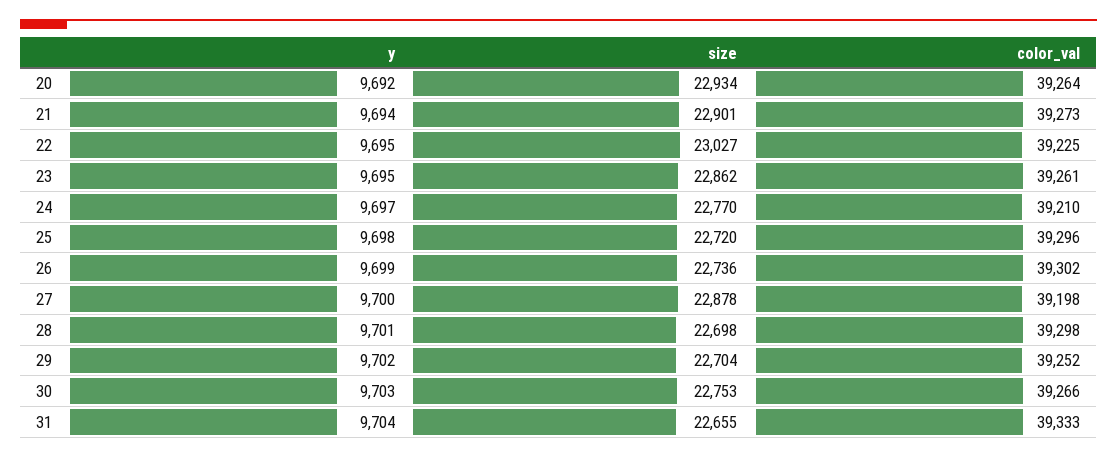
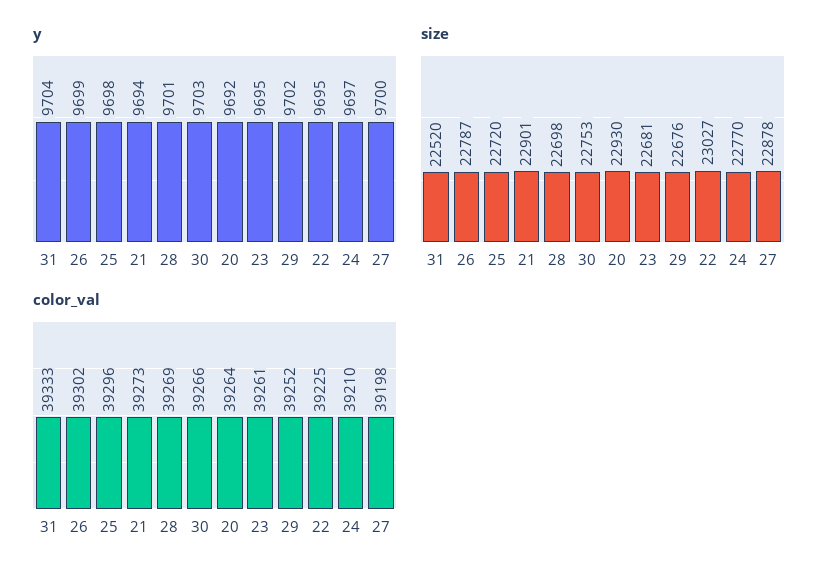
size, 20: 22934 -> 22930
size, 23: 22862 -> 22681
size, 26: 22736 -> 22787
color_val, 28: 39298 -> 39269
size, 29: 22704 -> 22676
size, 31: 22655 -> 22520

